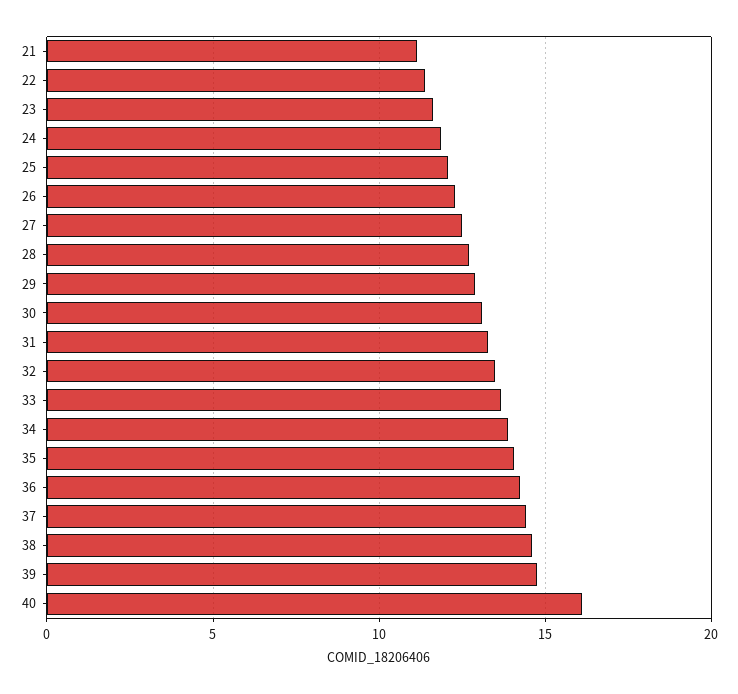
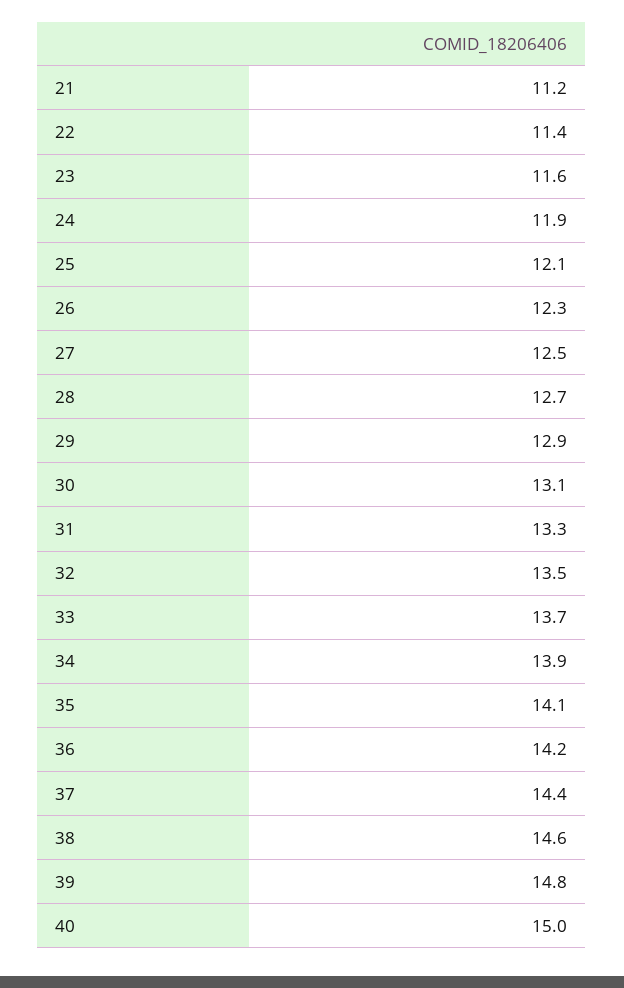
40: 16 -> 15

